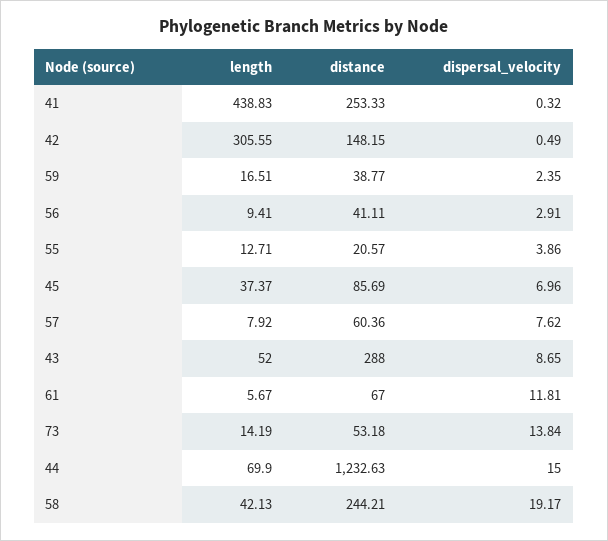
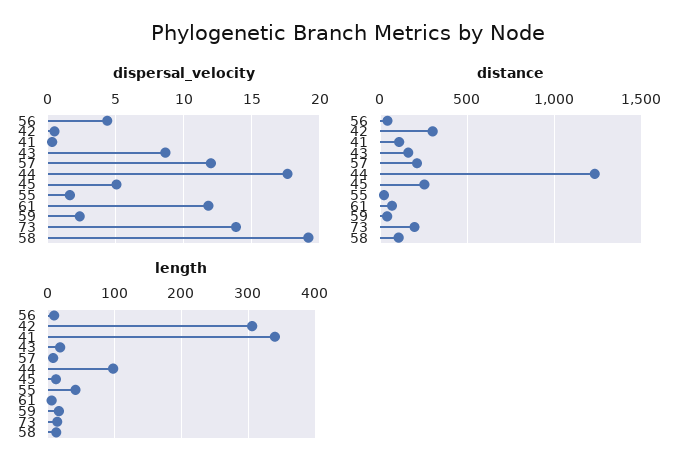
length, 41: 438.83 -> 340
distance, 41: 253.33 -> 100
distance, 42: 148.15 -> 300
dispersal_velocity, 56: 2.91 -> 4.5
length, 55: 12.71 -> 40
dispersal_velocity, 55: 3.86 -> 1.5
length, 45: 37.37 -> 10
distance, 45: 85.69 -> 250
dispersal_velocity, 45: 6.96 -> 5
distance, 57: 60.36 -> 200
dispersal_velocity, 57: 7.62 -> 12
length, 43: 52 -> 20
distance, 43: 288 -> 150
distance, 73: 53.18 -> 200
length, 44: 69.9 -> 100
dispersal_velocity, 44: 15 -> 17.5
length, 58: 42.13 -> 10
distance, 58: 244.21 -> 100

